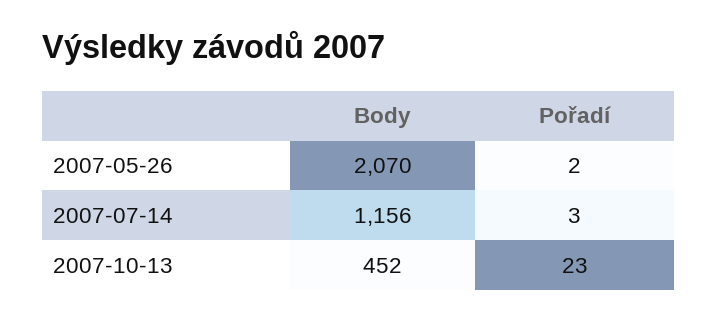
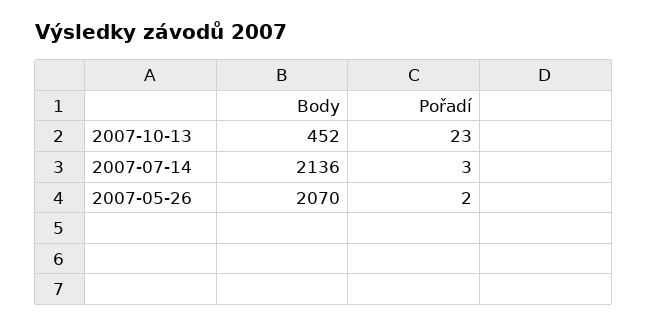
Body, 2007-07-14: 1156 -> 2136

